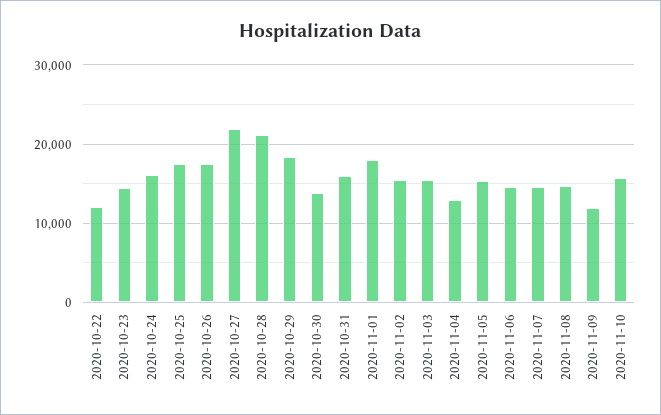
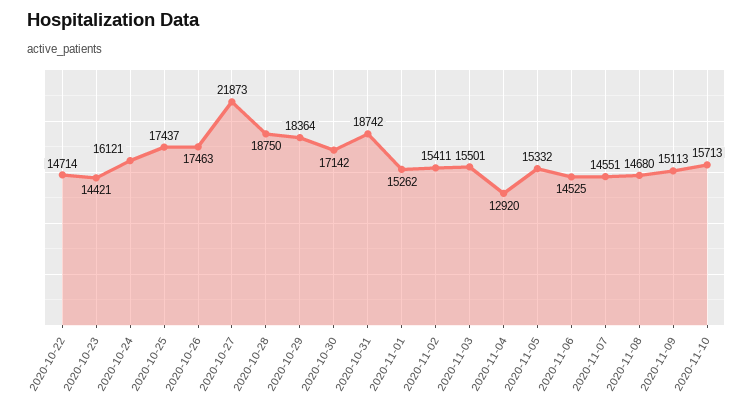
2020-10-22: 12000 -> 14714
2020-10-28: 21000 -> 18750
2020-10-30: 14000 -> 17142
2020-10-31: 16000 -> 18742
2020-11-01: 18000 -> 15262
2020-11-09: 12000 -> 15113

